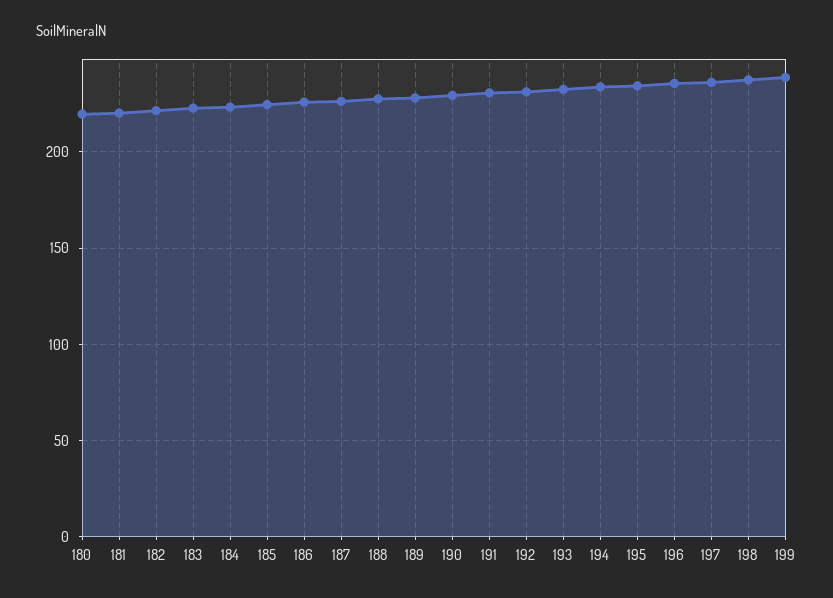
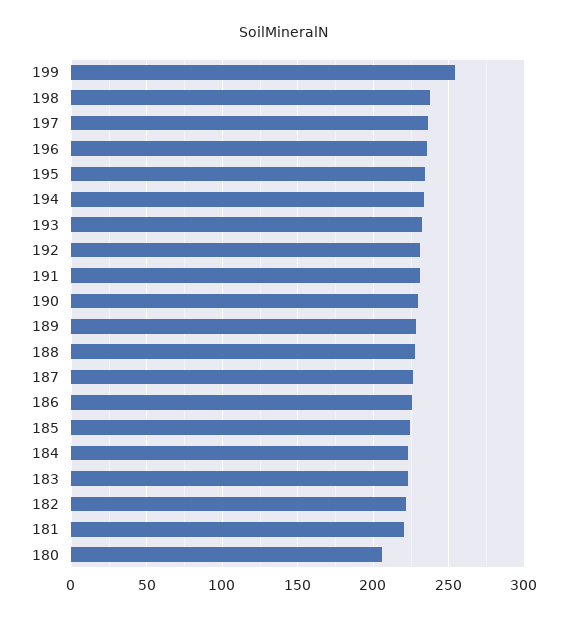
180: 220 -> 205
199: 240 -> 255

